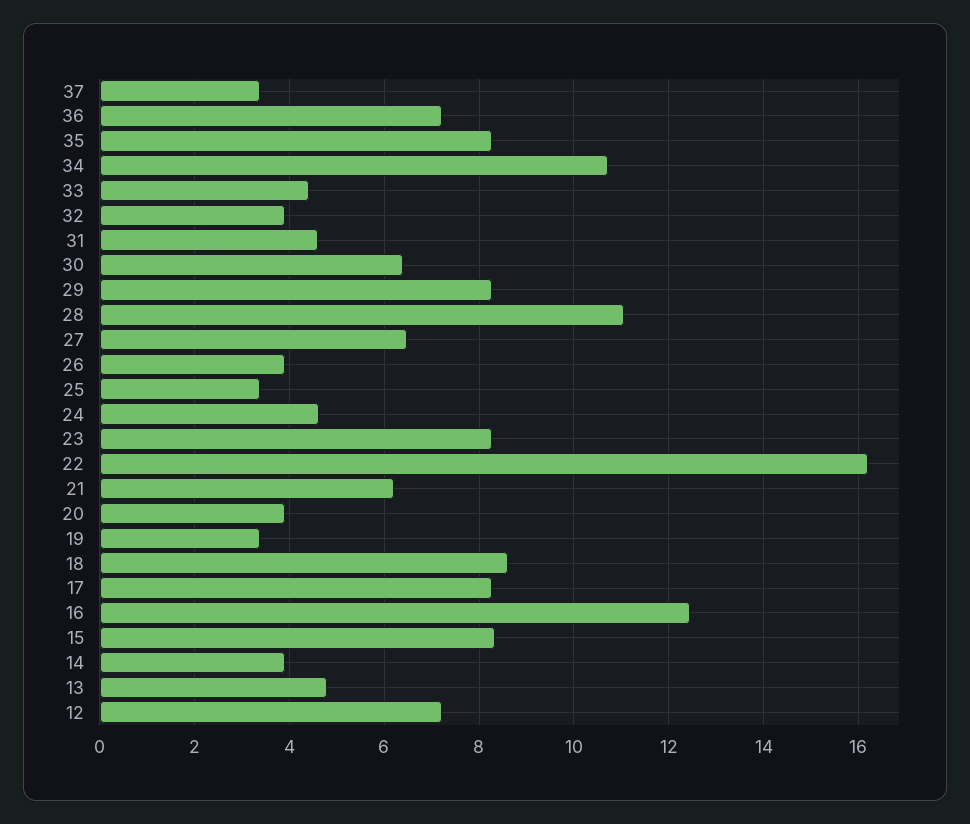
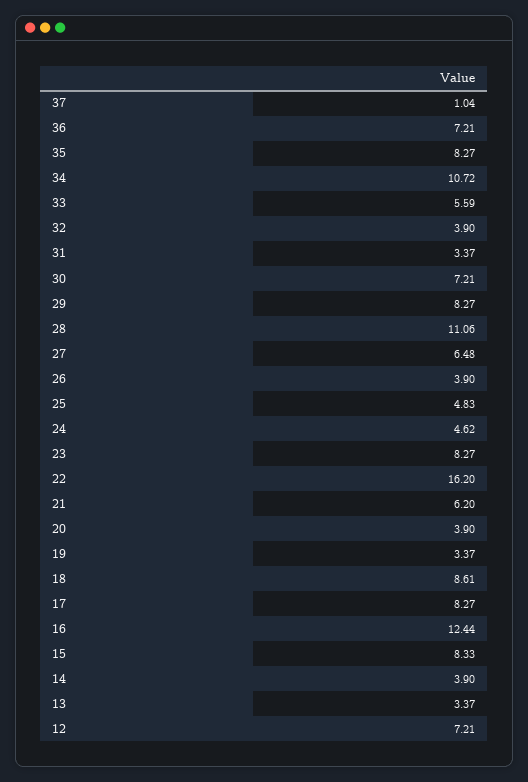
37: 3.4 -> 1.04
33: 4.4 -> 5.59
31: 4.6 -> 3.37
30: 6.4 -> 7.21
25: 3.4 -> 4.83
13: 4.8 -> 3.37

